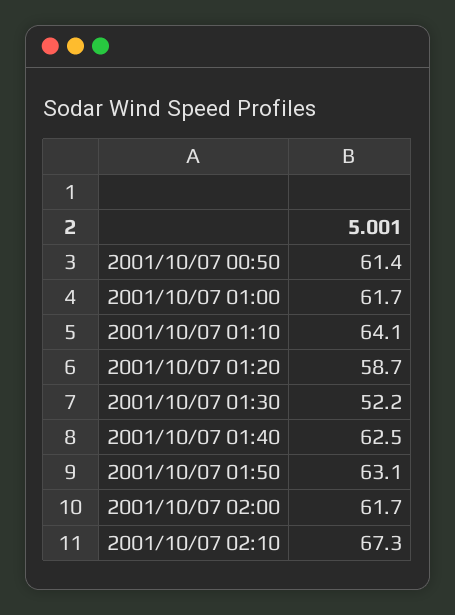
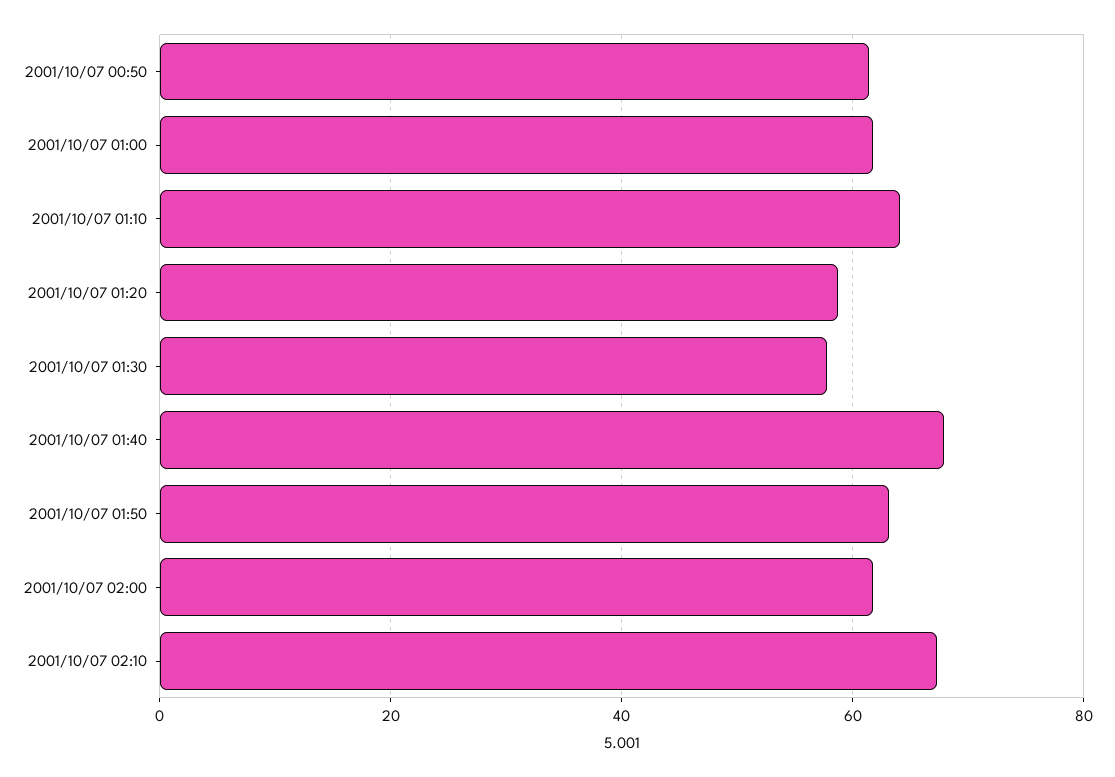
2001/10/07 01:30: 52.2 -> 58
2001/10/07 01:40: 62.5 -> 68

